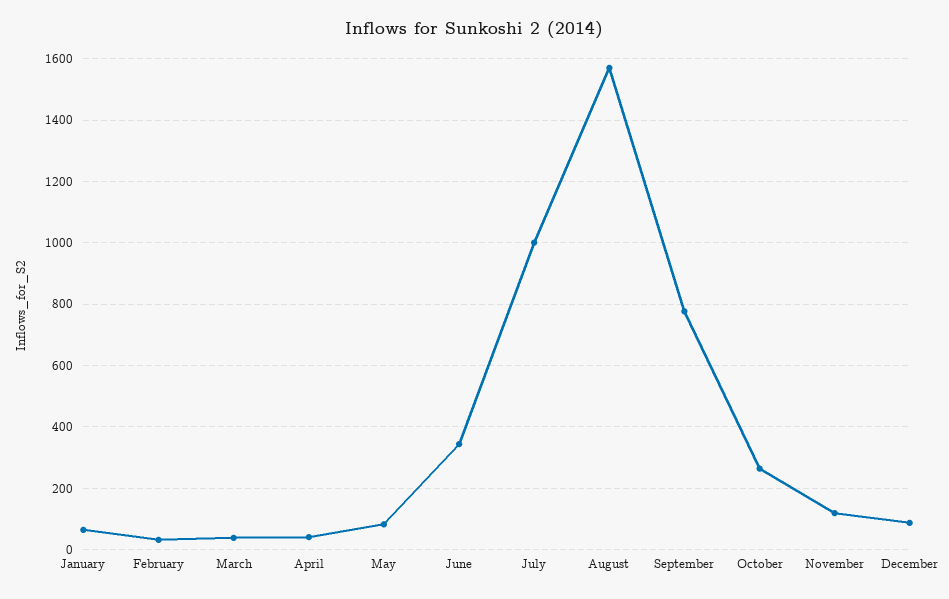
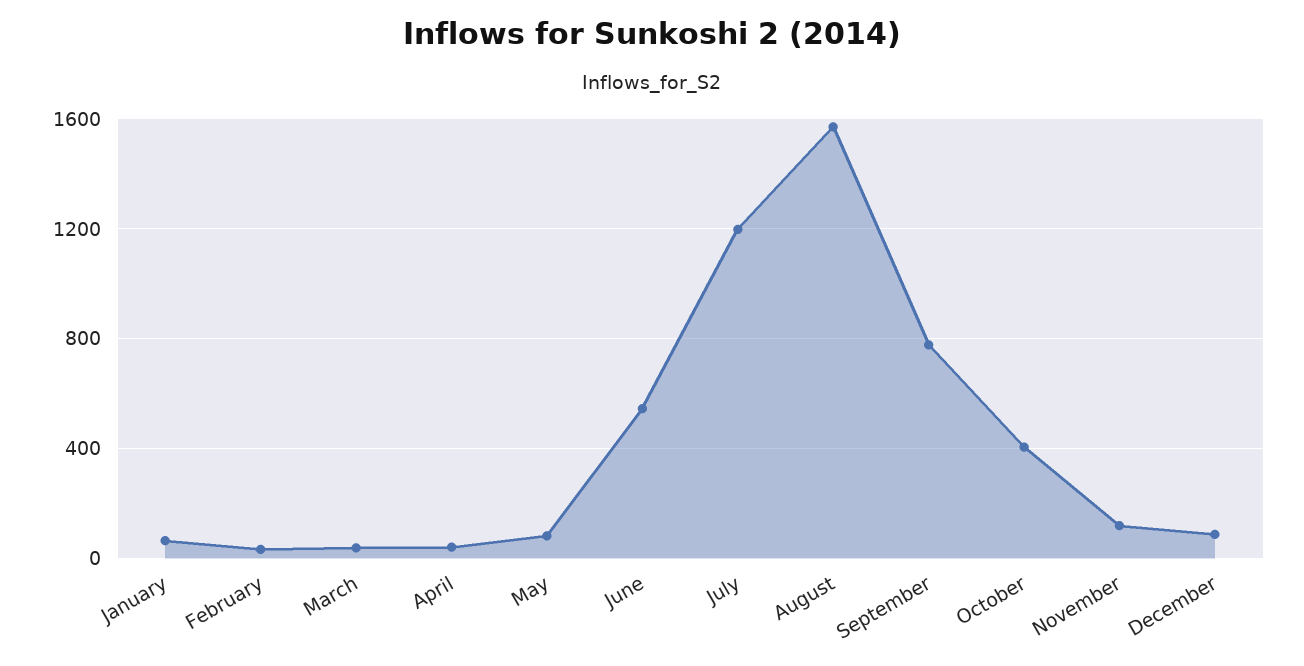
June: 340 -> 550
July: 1000 -> 1200
October: 260 -> 400

